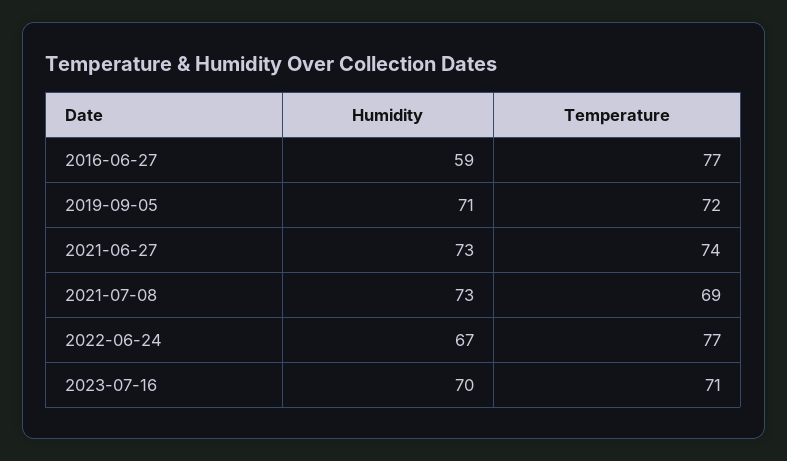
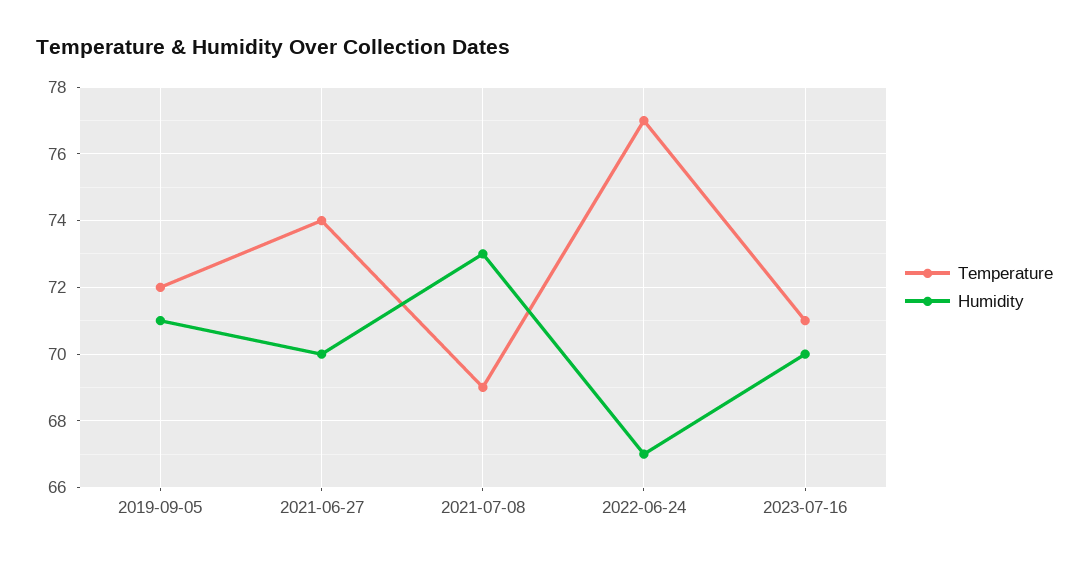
Humidity, 2016-06-27: 59 -> none
Temperature, 2016-06-27: 77 -> none
Humidity, 2021-06-27: 73 -> 70

